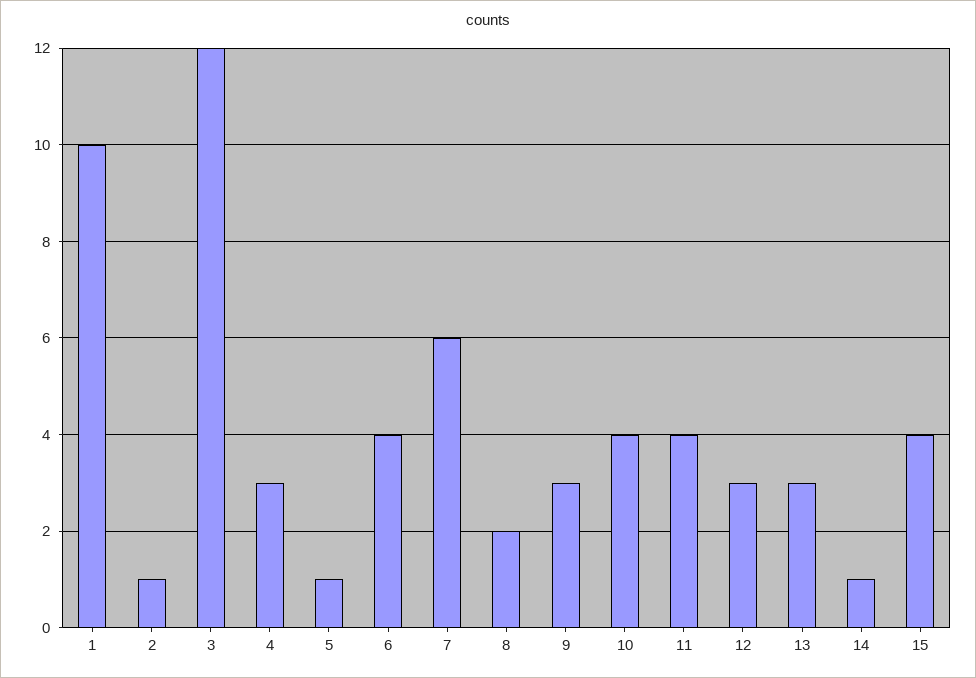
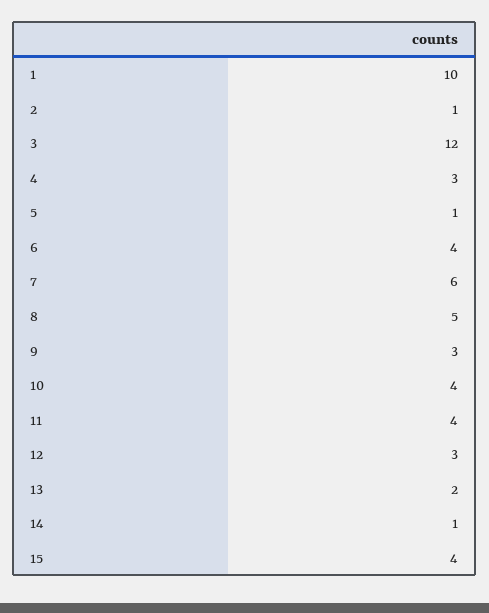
8: 2 -> 5
13: 3 -> 2

